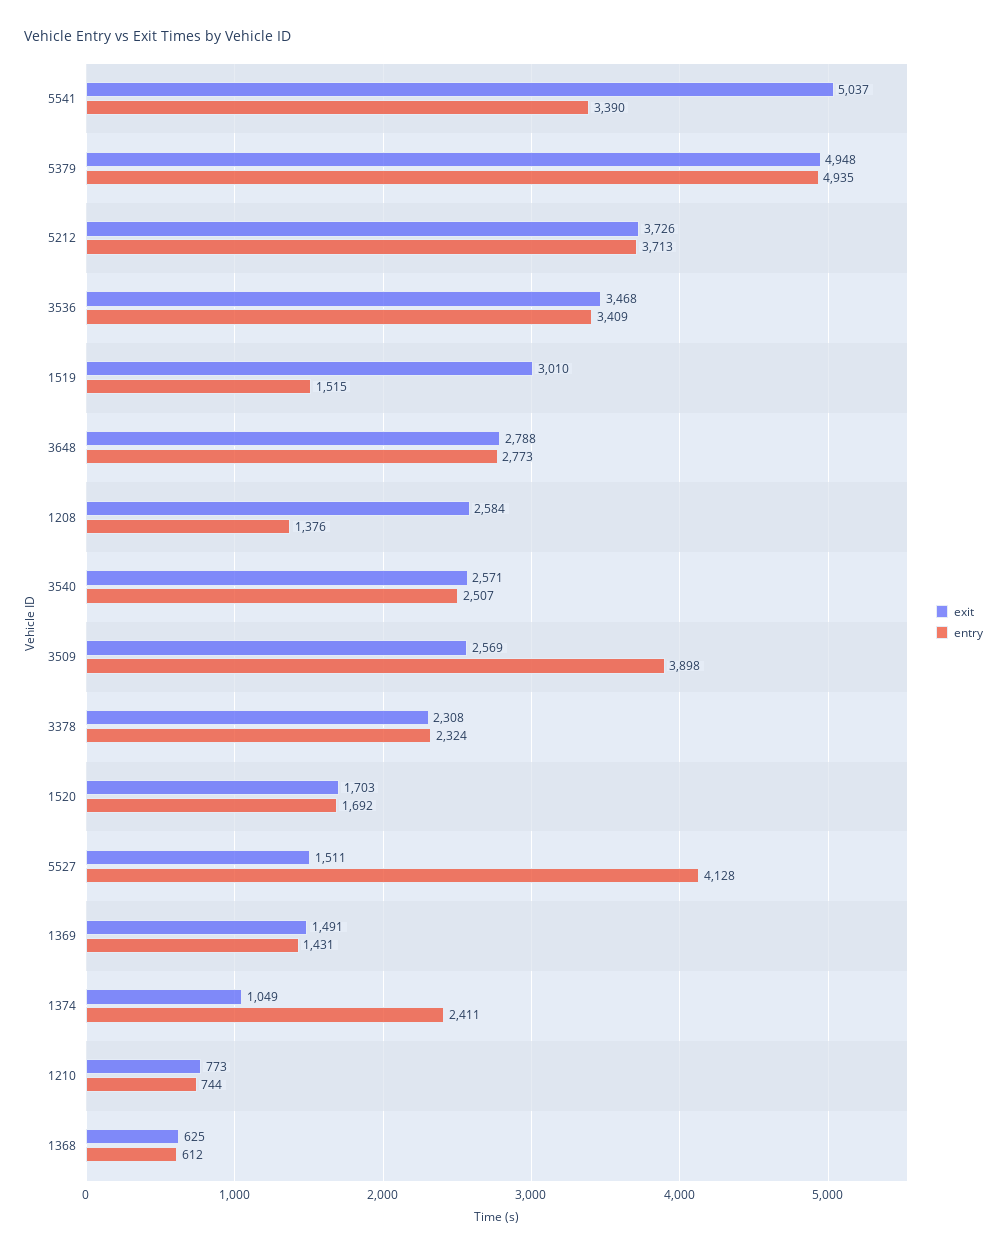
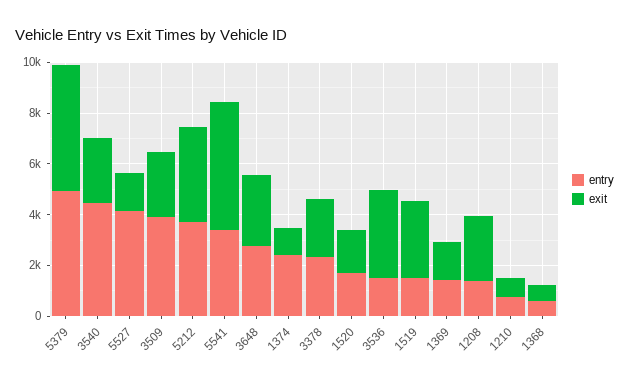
entry, 3536: 3409 -> 1500
entry, 3540: 2507 -> 4500

